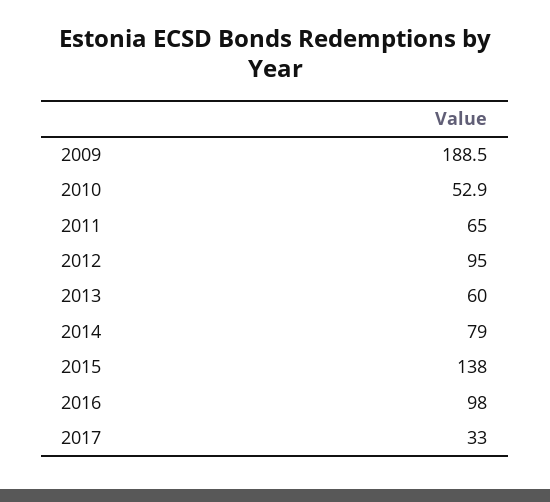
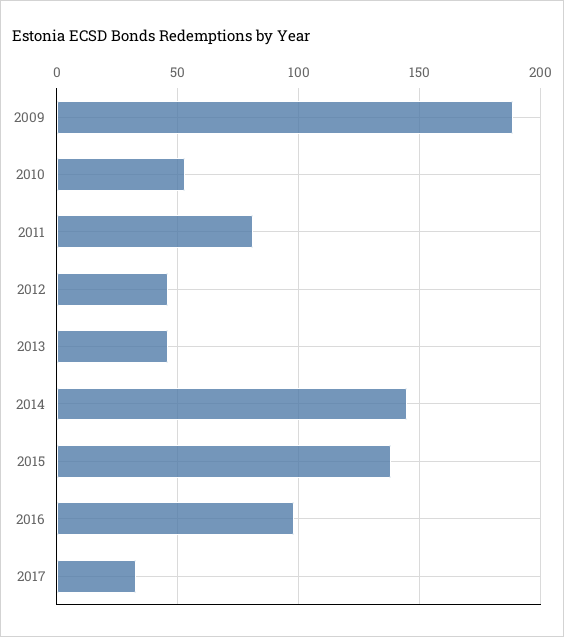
2011: 65 -> 80
2012: 95 -> 45
2013: 60 -> 45
2014: 79 -> 145

